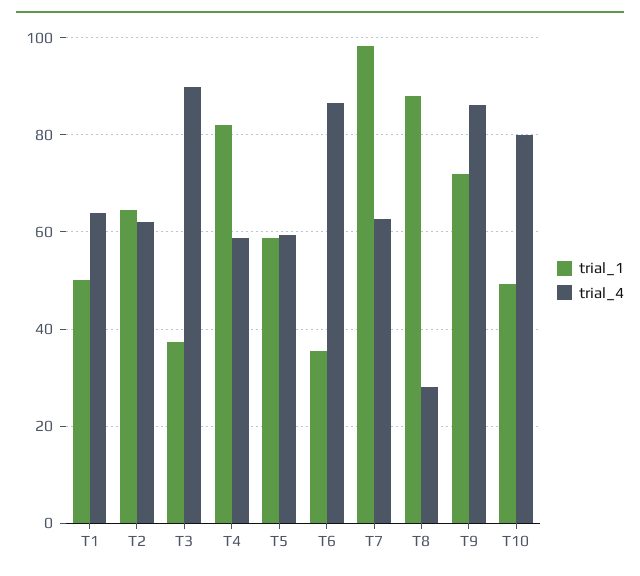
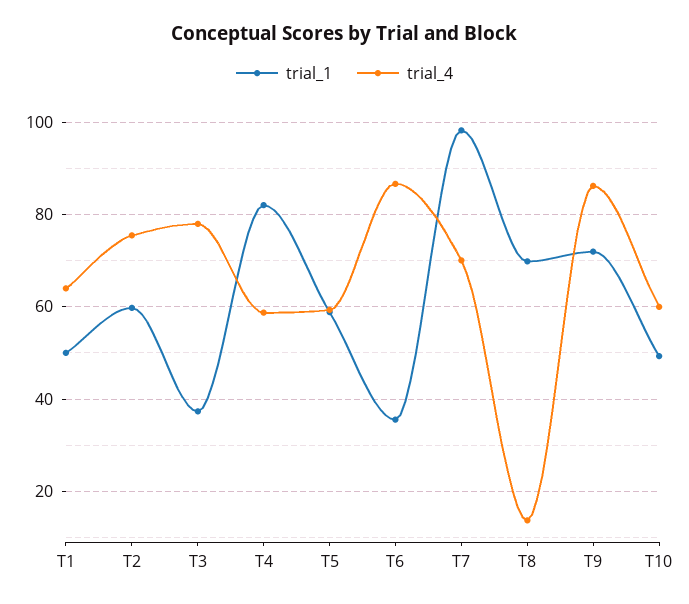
trial_1, T2: 64 -> 60
trial_4, T2: 62 -> 76
trial_4, T3: 90 -> 78
trial_4, T7: 62 -> 70
trial_1, T8: 88 -> 70
trial_4, T8: 28 -> 14
trial_4, T10: 80 -> 60

